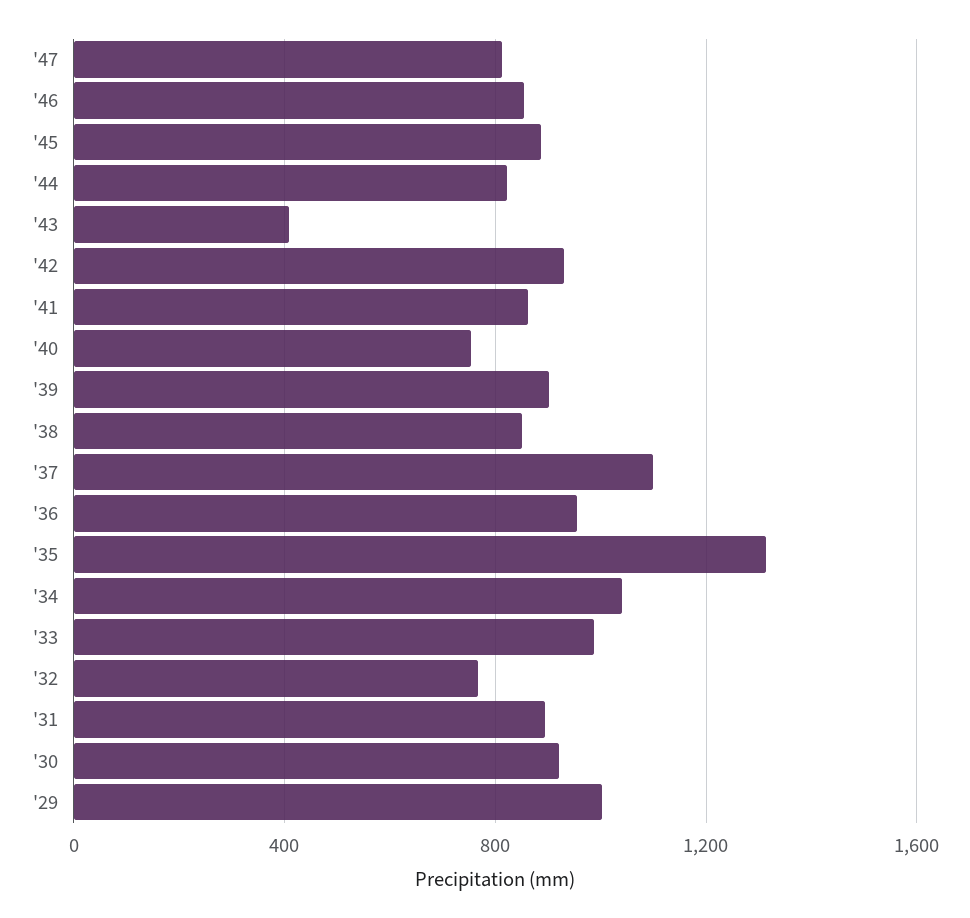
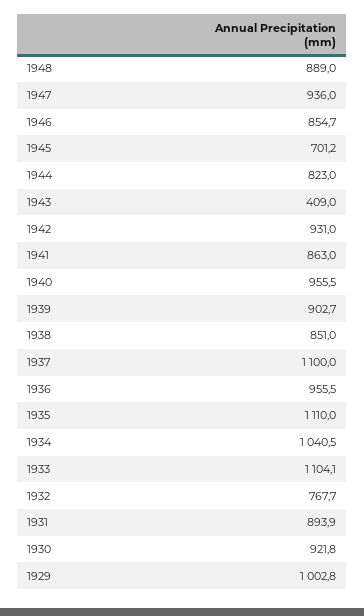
'47: 800 -> 936
'45: 900 -> 701.2
'40: 750 -> 955.5
'35: 1300 -> 1110
'33: 1000 -> 1104.1
1948: none -> 889

